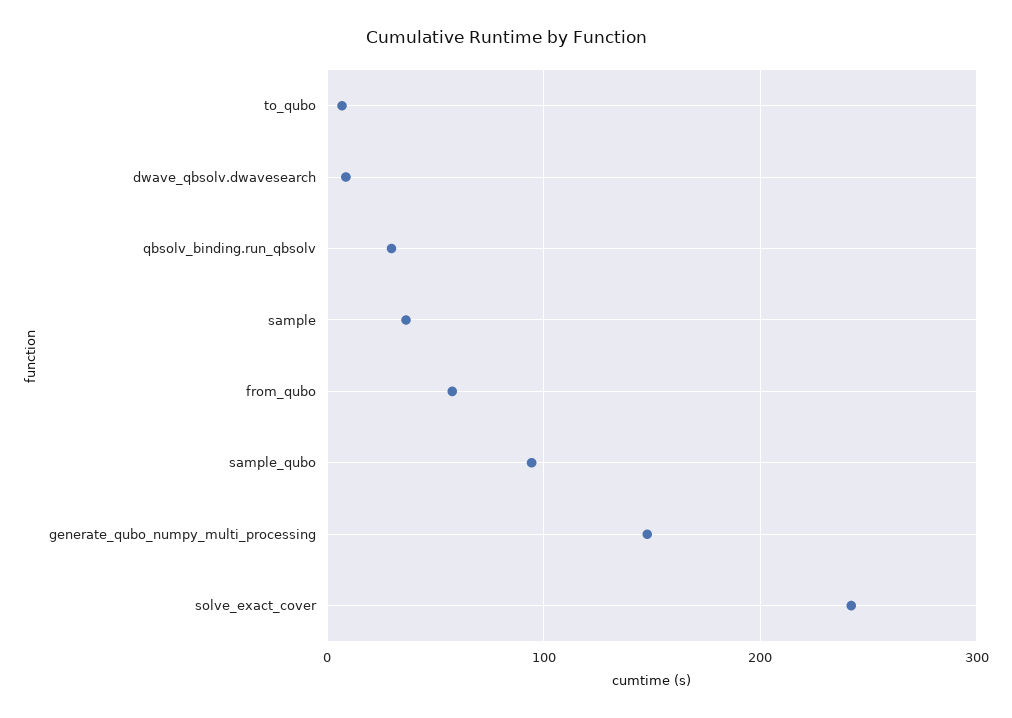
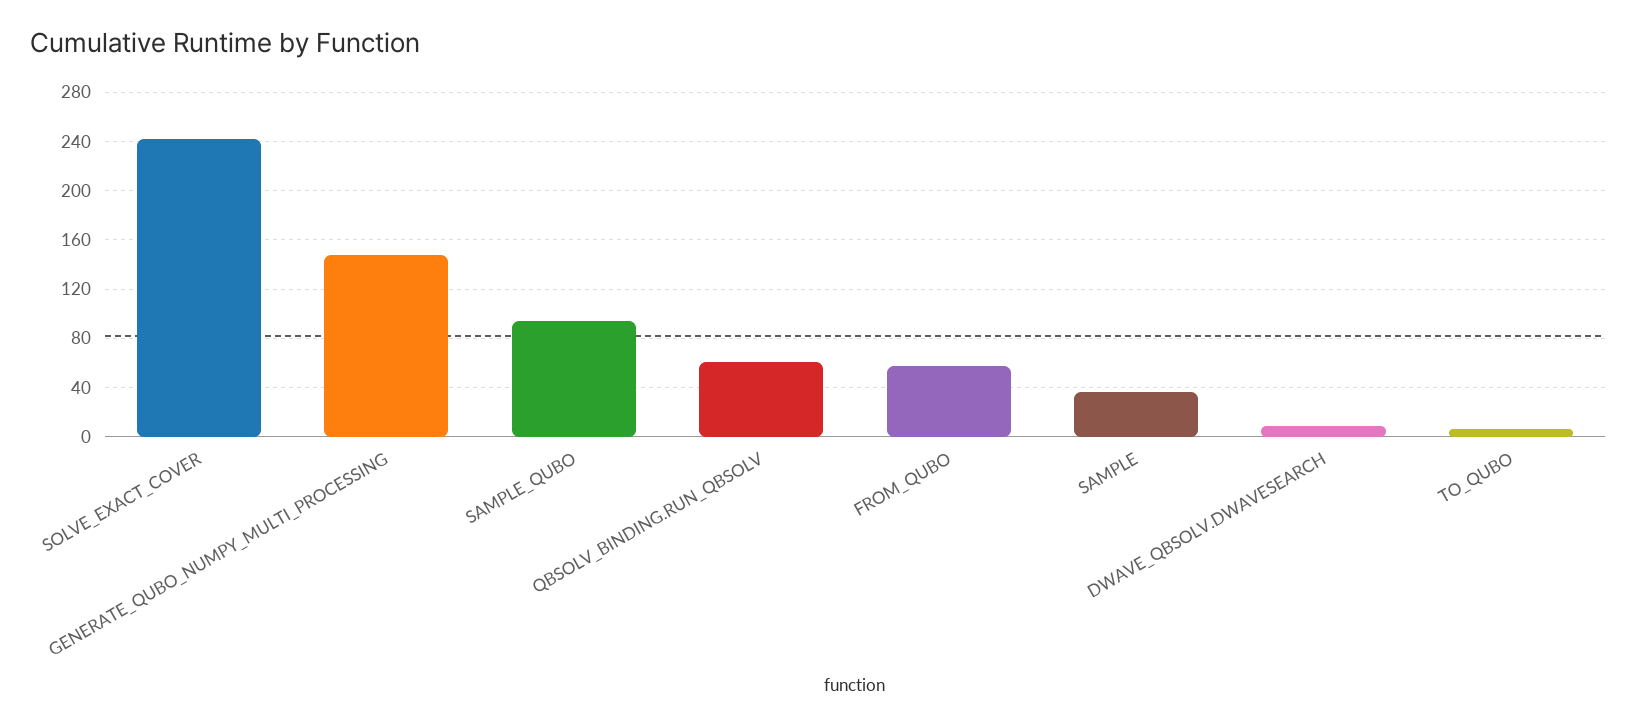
qbsolv_binding.run_qbsolv: 30 -> 60

